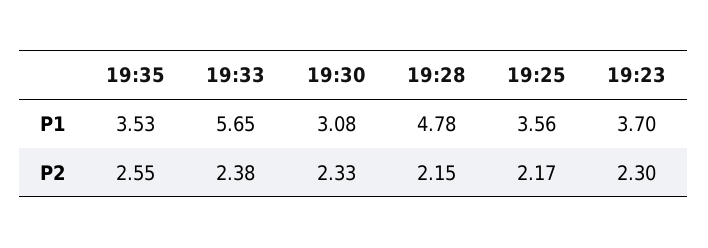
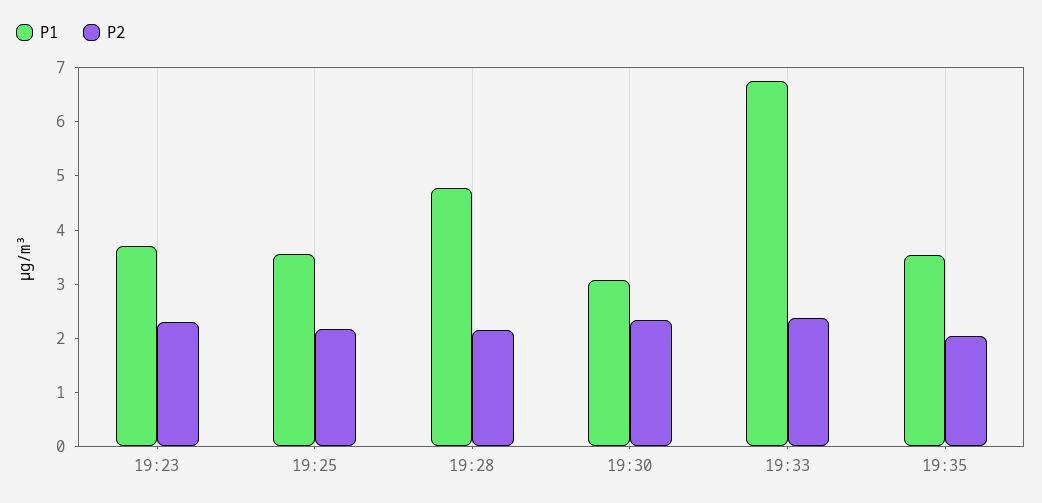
P1, 19:33: 5.65 -> 6.8
P2, 19:35: 2.55 -> 2

